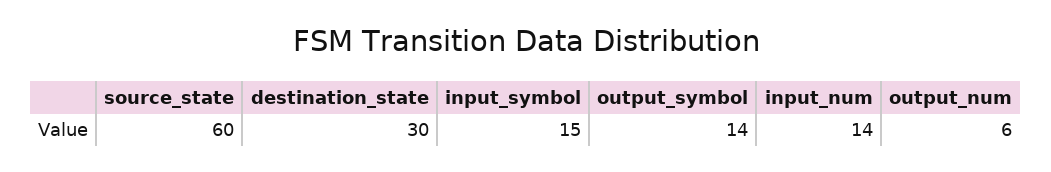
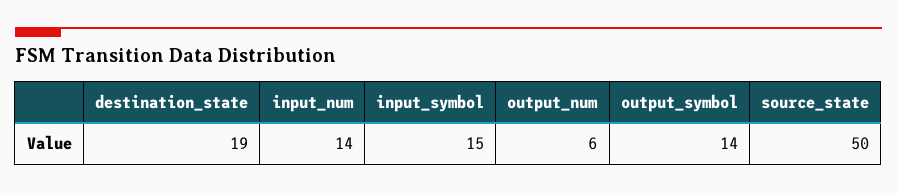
source_state: 60 -> 50
destination_state: 30 -> 19

